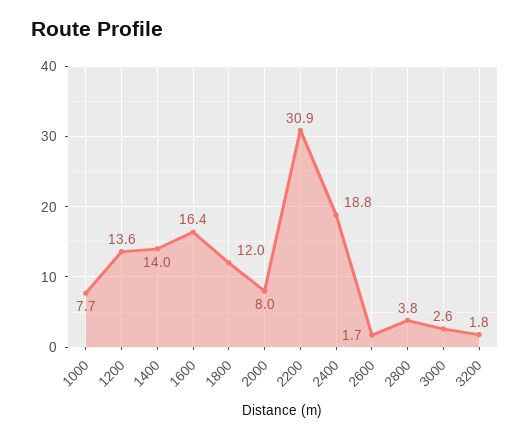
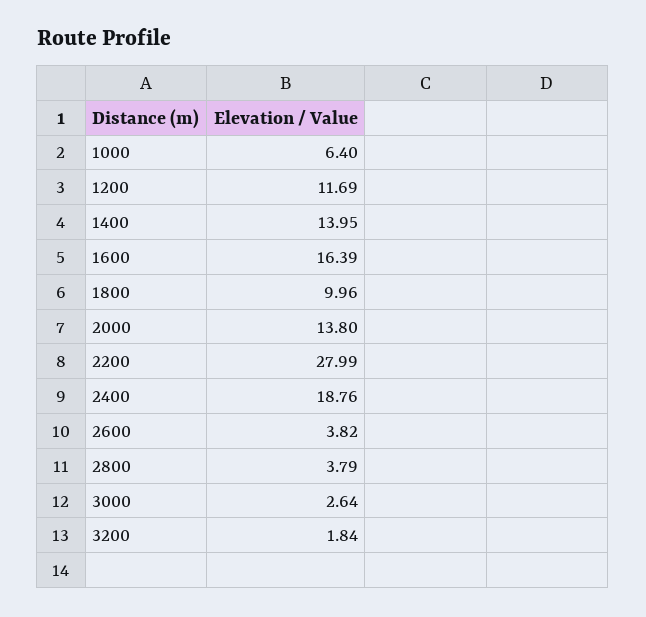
1000: 7.7 -> 6.4
1200: 13.6 -> 11.69
1800: 12 -> 9.96
2000: 8 -> 13.8
2200: 30.9 -> 27.99
2600: 1.7 -> 3.82

